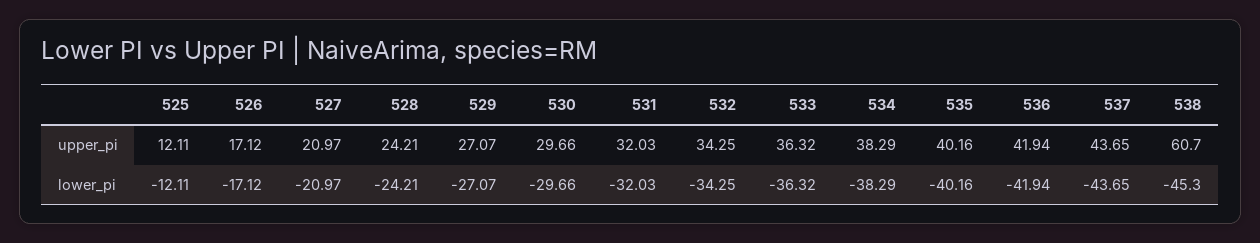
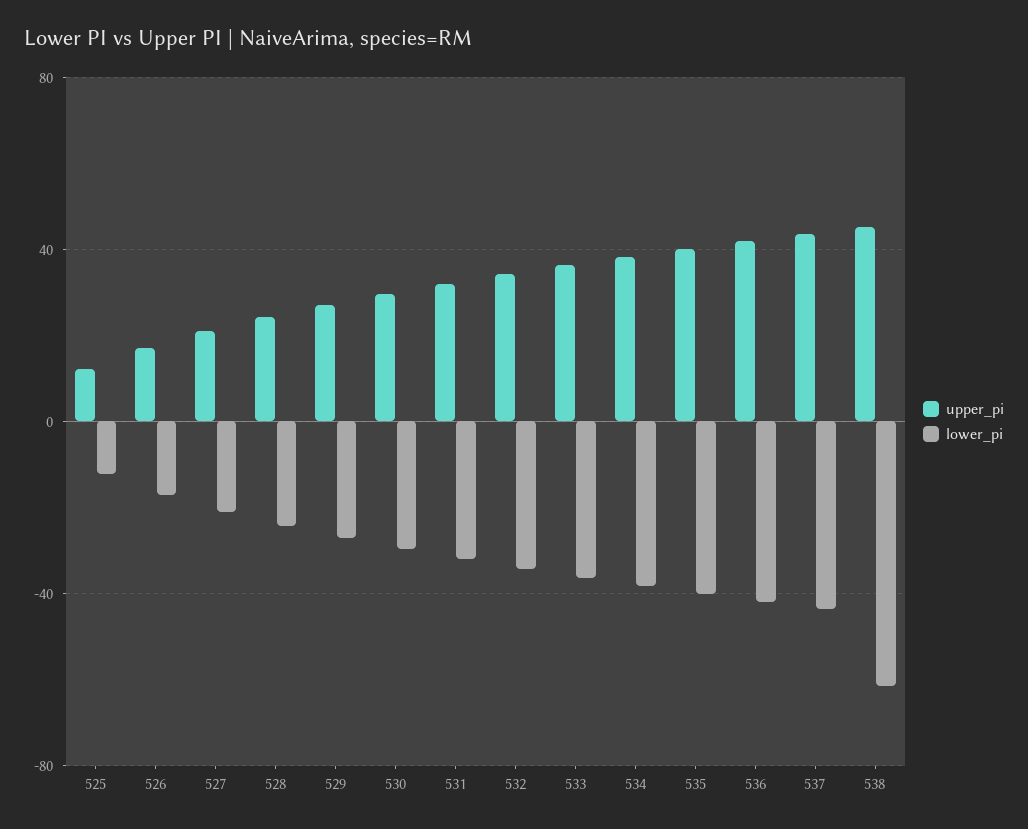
upper_pi, 538: 60.7 -> 45
lower_pi, 538: -45.3 -> -60

